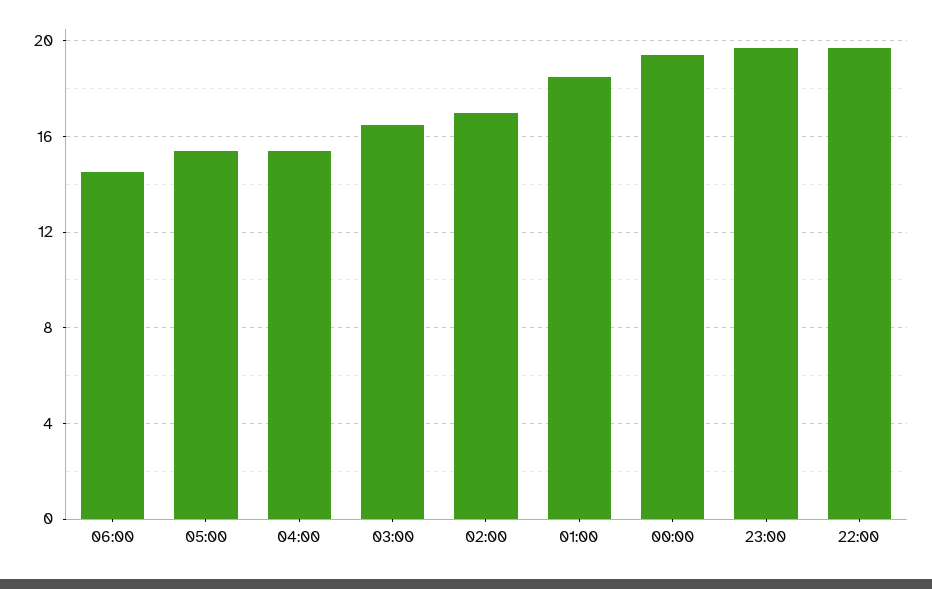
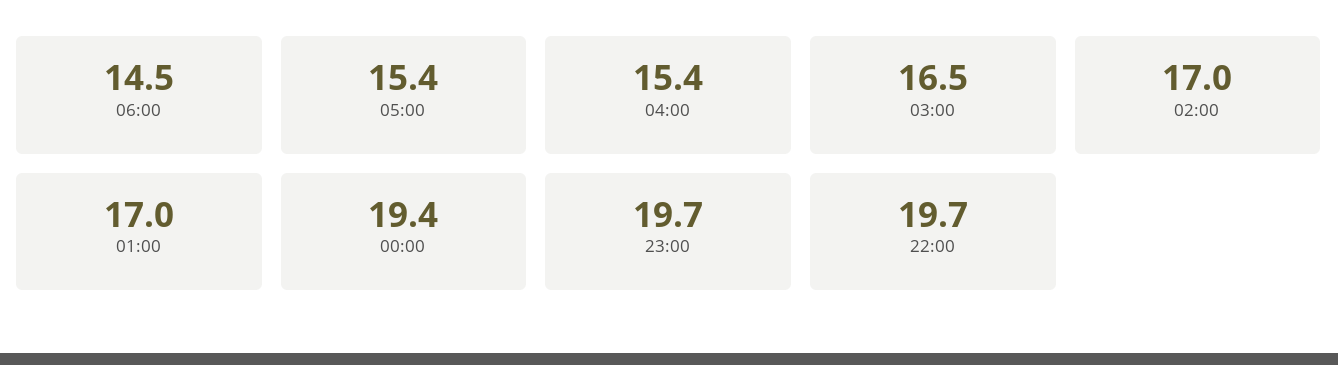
01:00: 18.5 -> 17

